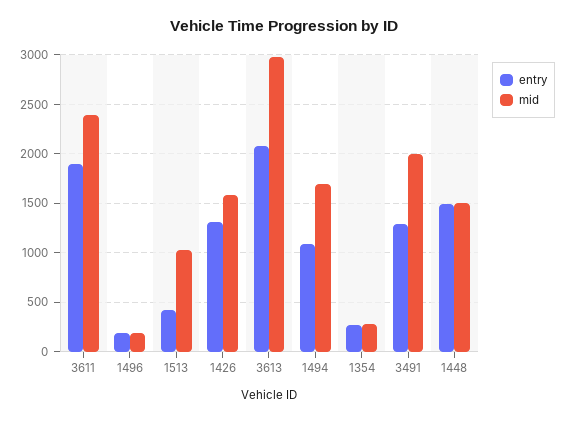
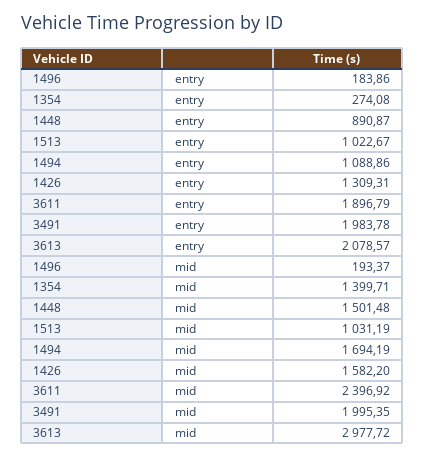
entry, 1513: 400 -> 1022.67
mid, 1354: 300 -> 1399.71
entry, 3491: 1300 -> 1983.78
entry, 1448: 1500 -> 890.87

